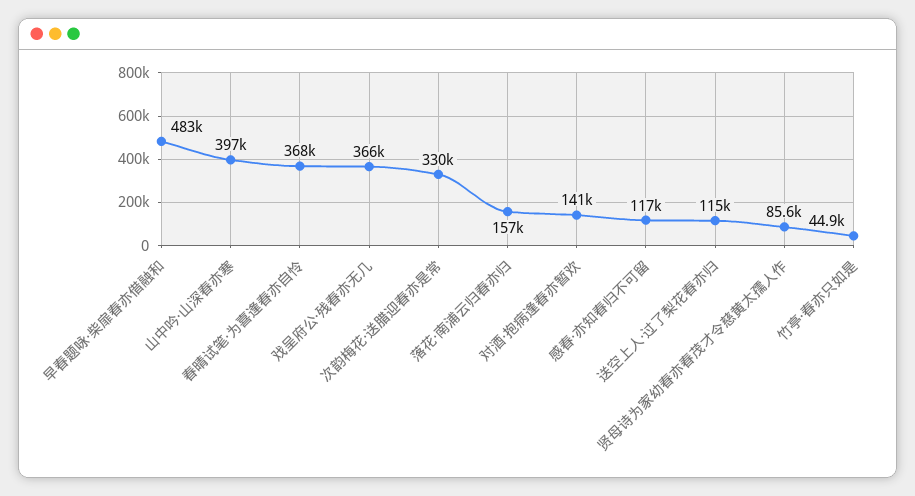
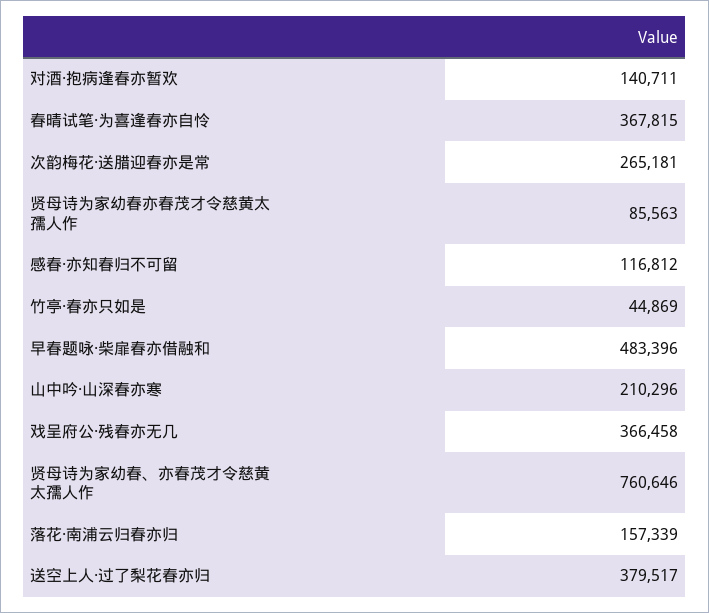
山中吟·山深春亦寒: 397000 -> 210296
次韵梅花·送腊迎春亦是常: 330000 -> 265181
送空上人·过了梨花春亦归: 115000 -> 379517
贤母诗为家幼春、亦春茂才令慈黄太孺人作: none -> 760646

